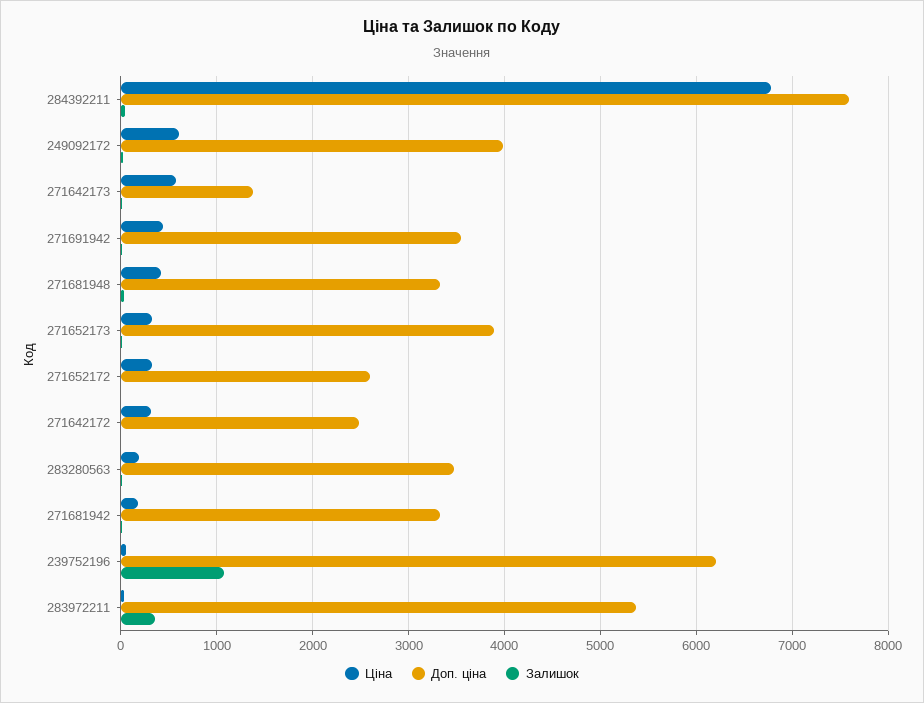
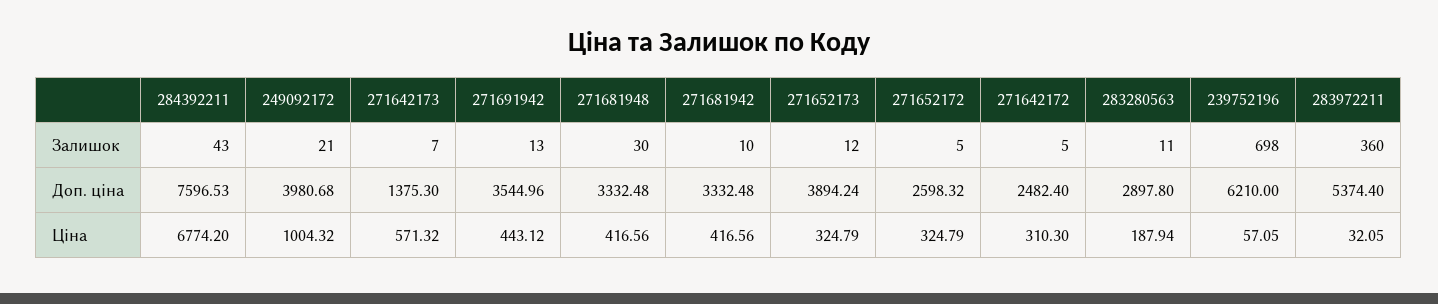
Ціна, 249092172: 600 -> 1004.32
Доп. ціна, 283280563: 3500 -> 2897.8
Ціна, 271681942: 200 -> 416.56
Залишок, 239752196: 1100 -> 698

